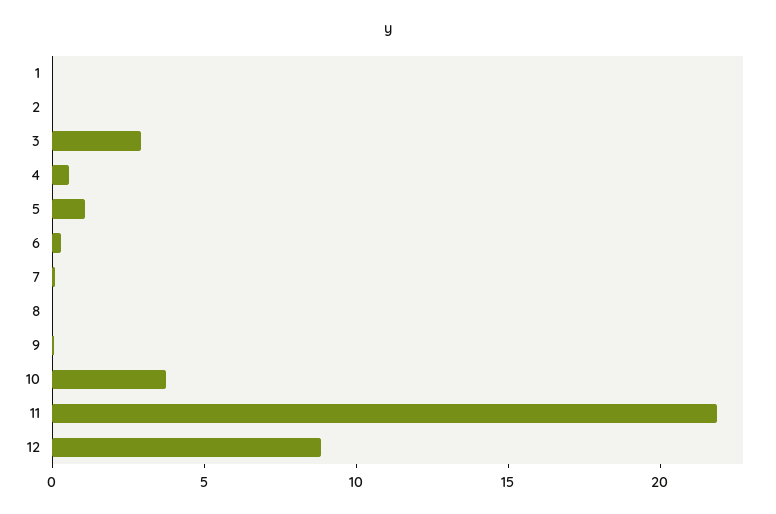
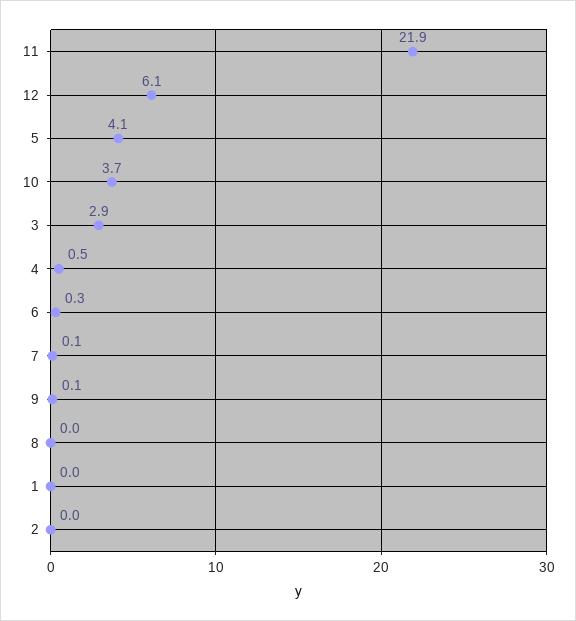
5: 1 -> 4.1
12: 9 -> 6.1

